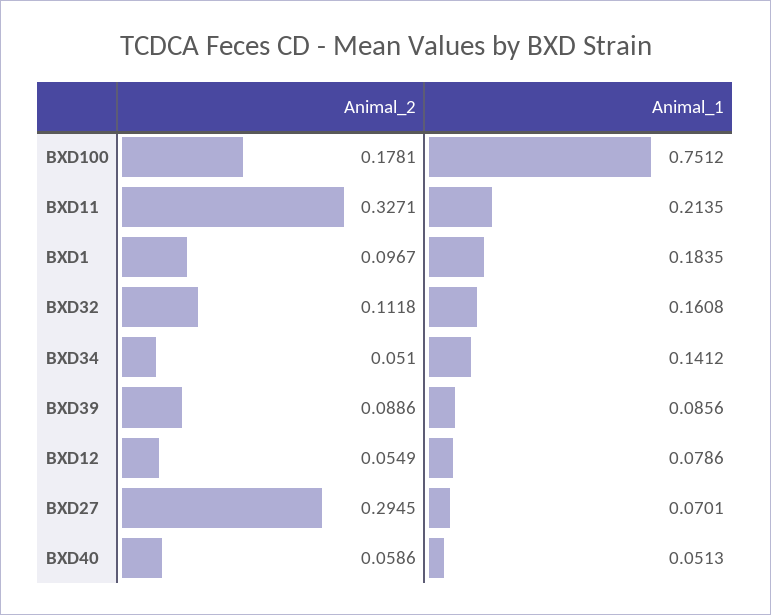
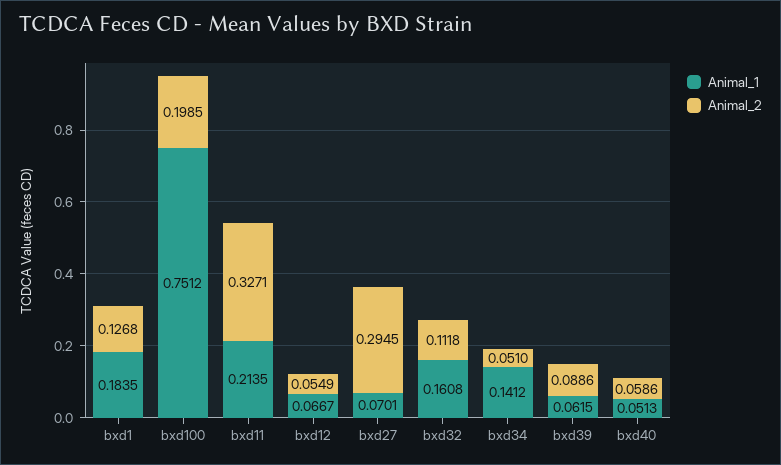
Animal_2, BXD100: 0.1781 -> 0.1985
Animal_2, BXD1: 0.0967 -> 0.1268
Animal_1, BXD39: 0.0856 -> 0.0615
Animal_1, BXD12: 0.0786 -> 0.0667

